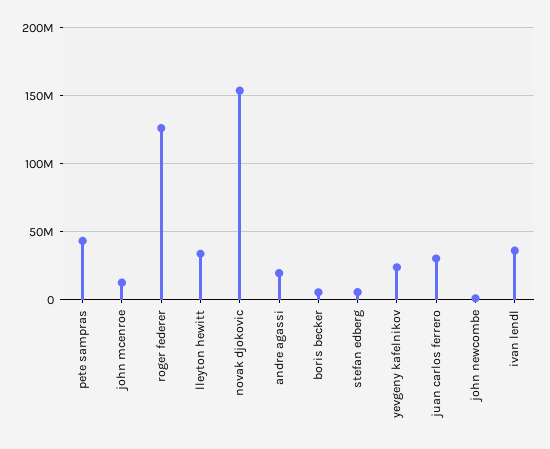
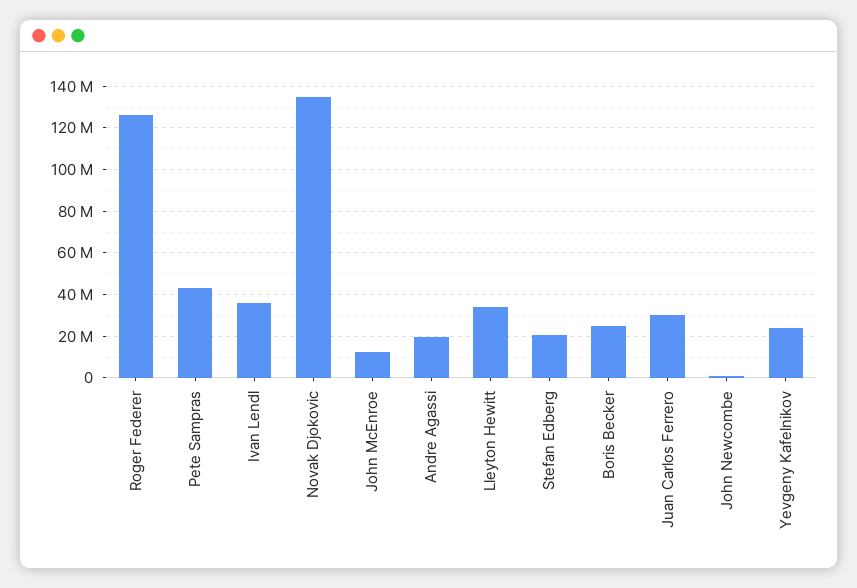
novak djokovic: 155000000 -> 135000000
boris becker: 5000000 -> 25000000
stefan edberg: 5000000 -> 20000000

